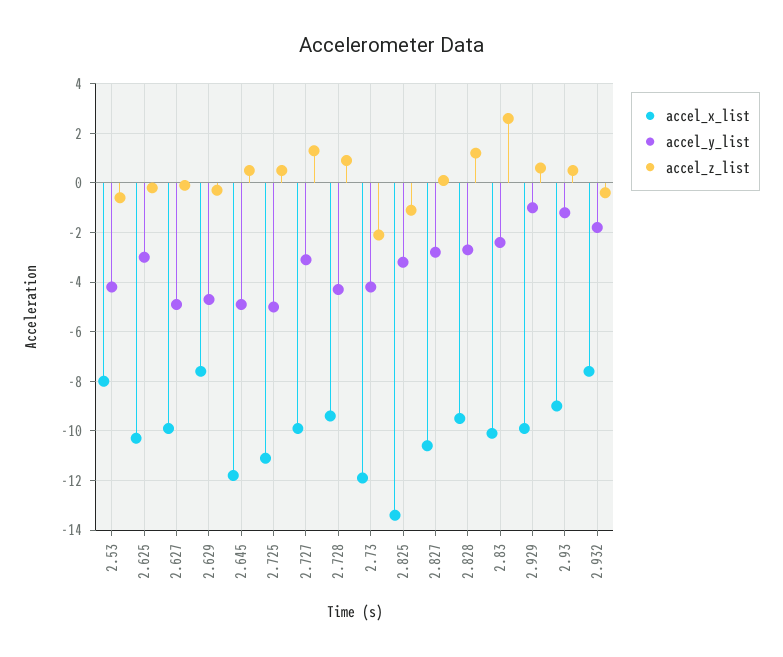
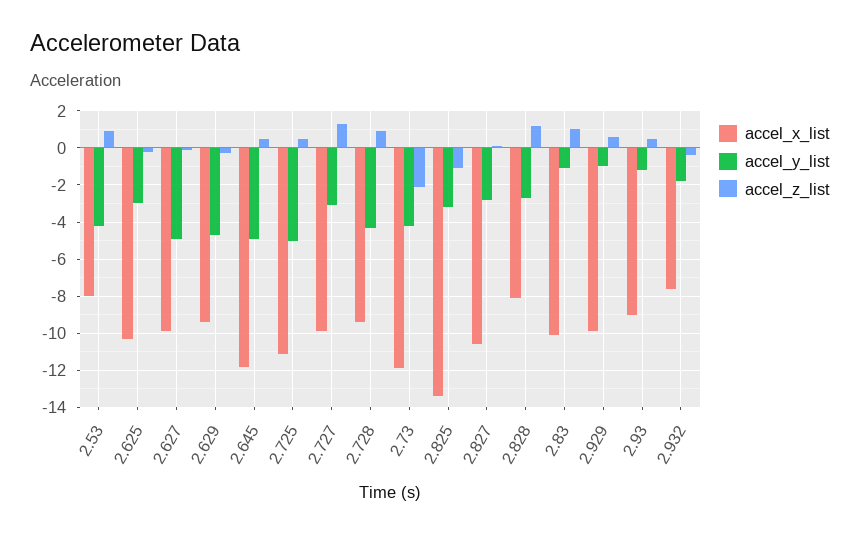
accel_z_list, 2.53: -0.5 -> 1
accel_x_list, 2.629: -7.5 -> -9.5
accel_x_list, 2.828: -9.5 -> -8
accel_y_list, 2.83: -2.5 -> -1
accel_z_list, 2.83: 2.5 -> 1

